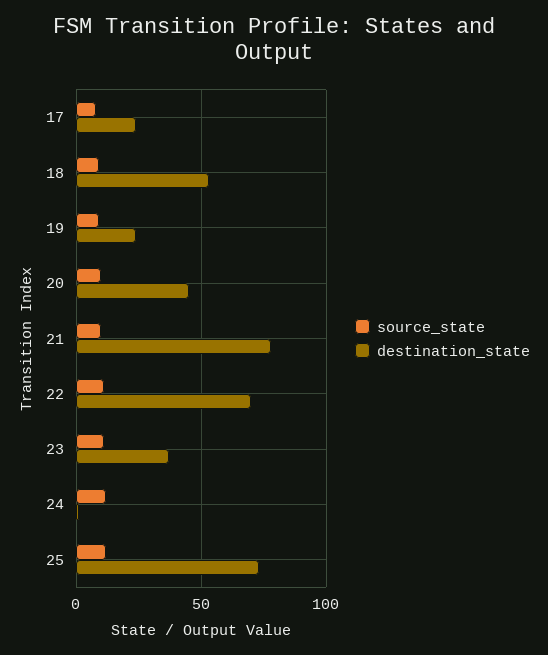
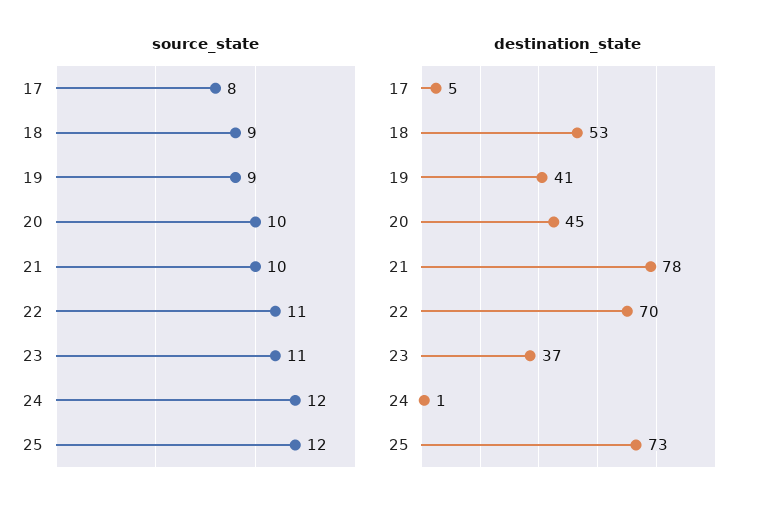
destination_state, 17: 25 -> 5
destination_state, 19: 25 -> 41

